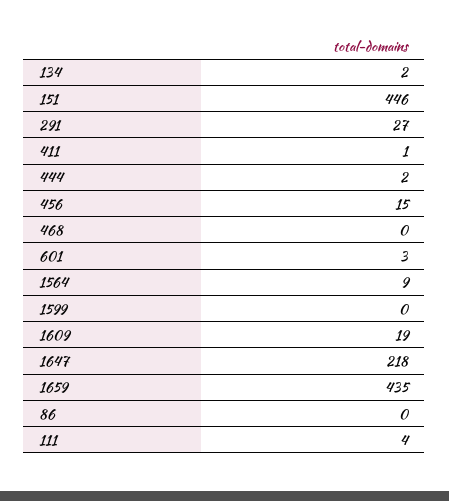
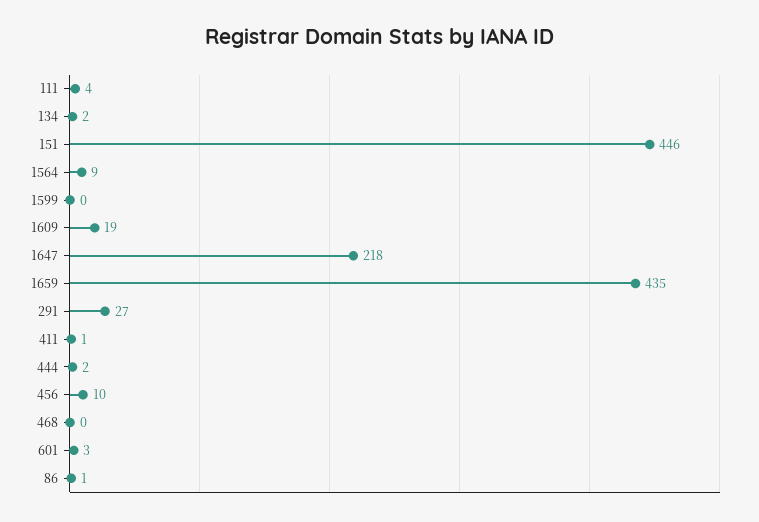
456: 15 -> 10
86: 0 -> 1

